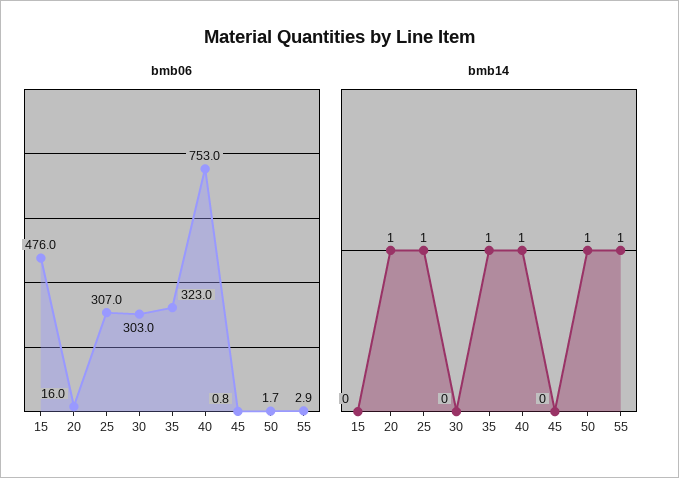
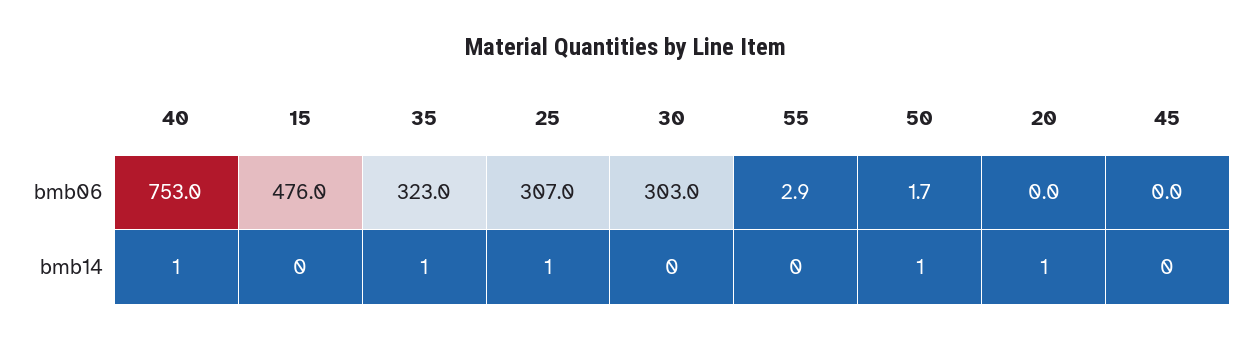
bmb06, 20: 16 -> 0
bmb06, 45: 0.8 -> 0
bmb14, 55: 1 -> 0

